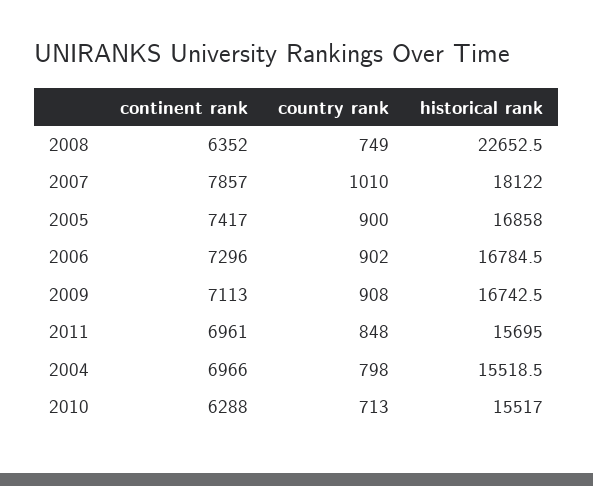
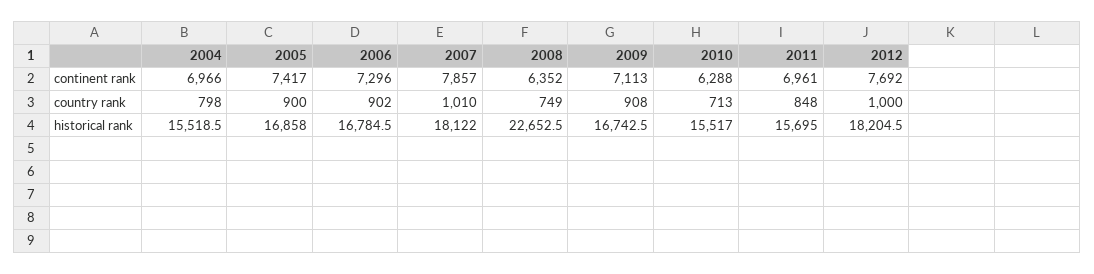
continent rank, 2012: none -> 7692
country rank, 2012: none -> 1000
historical rank, 2012: none -> 18204.5

